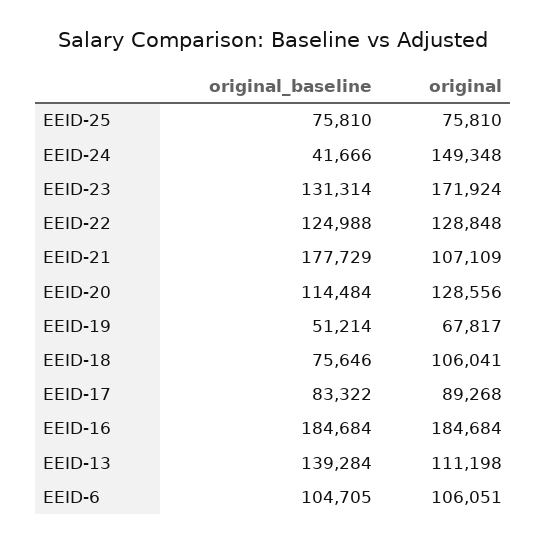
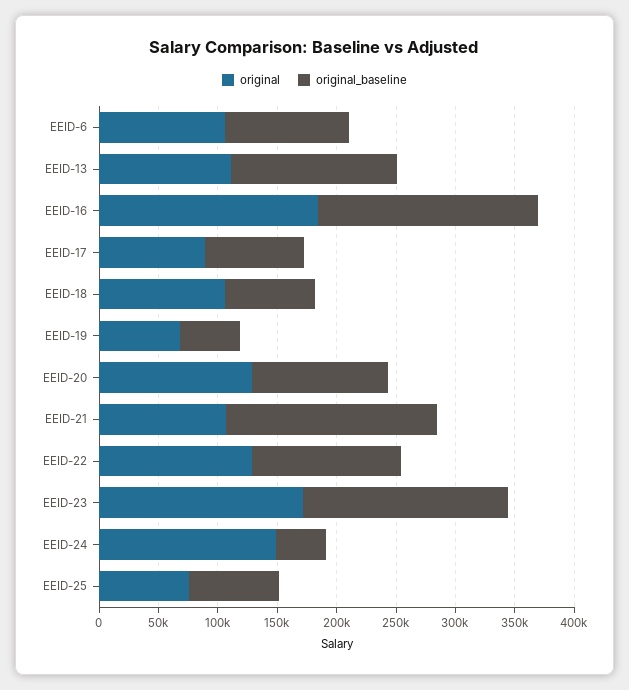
original_baseline, EEID-23: 131314 -> 170000

